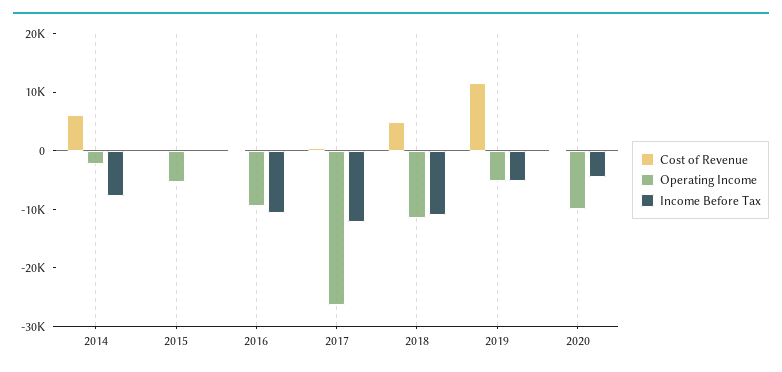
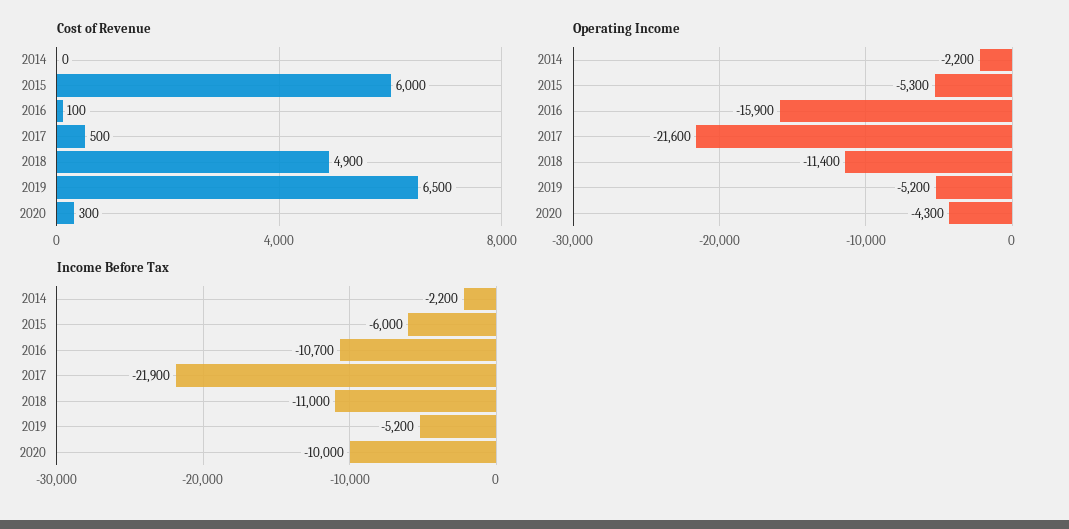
Cost of Revenue, 2014: 6000 -> 0
Income Before Tax, 2014: -8000 -> -2200
Cost of Revenue, 2015: 0 -> 6000
Income Before Tax, 2015: 0 -> -6000
Operating Income, 2016: -10000 -> -15900
Operating Income, 2017: -26000 -> -21600
Income Before Tax, 2017: -12000 -> -21900
Cost of Revenue, 2019: 12000 -> 6500
Operating Income, 2020: -10000 -> -4300
Income Before Tax, 2020: -4000 -> -10000

